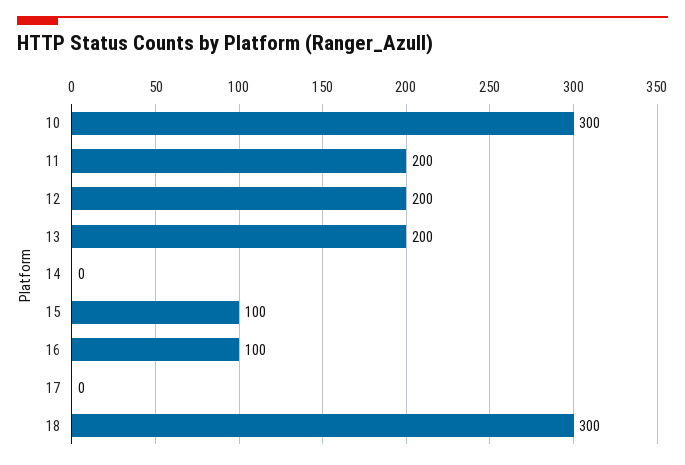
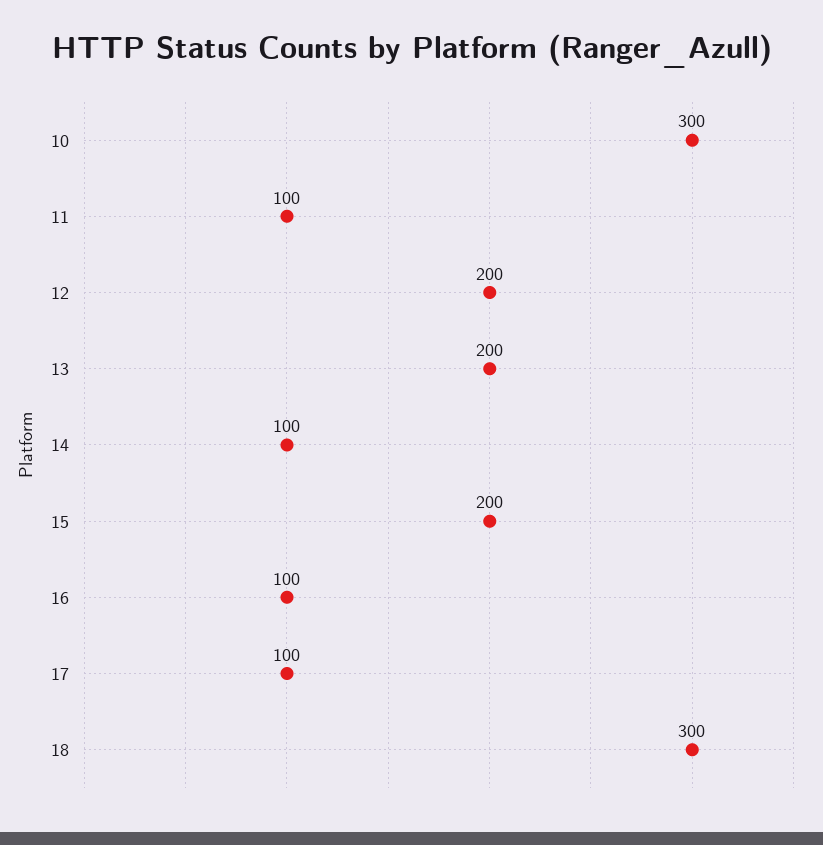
11: 200 -> 100
14: 0 -> 100
15: 100 -> 200
17: 0 -> 100

